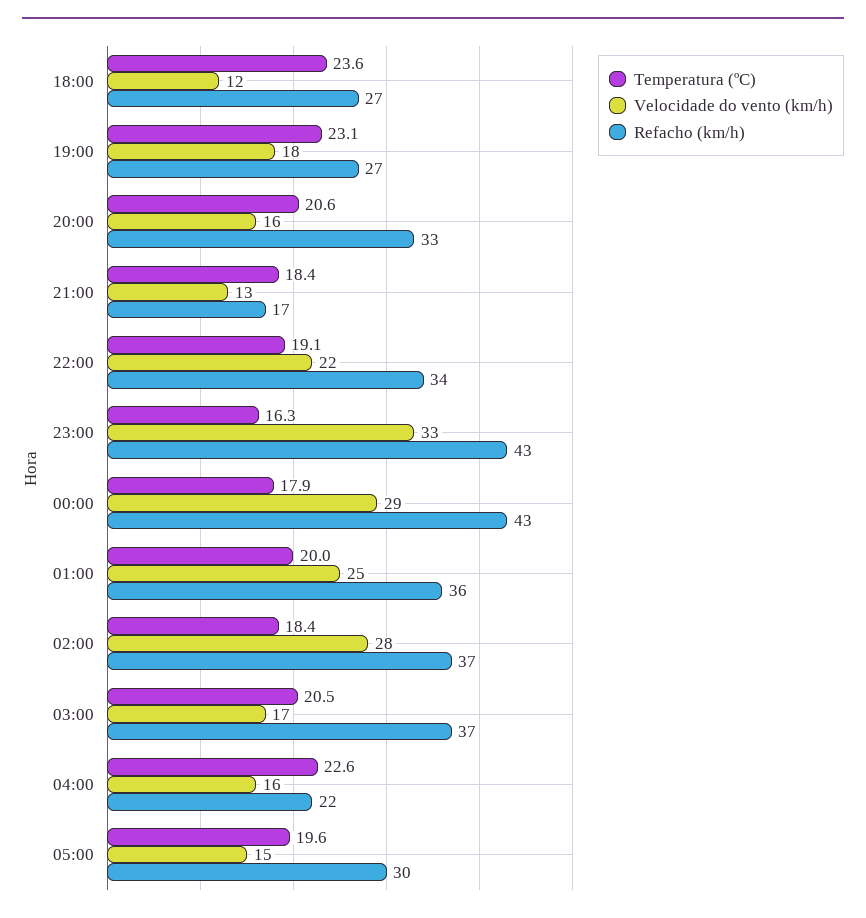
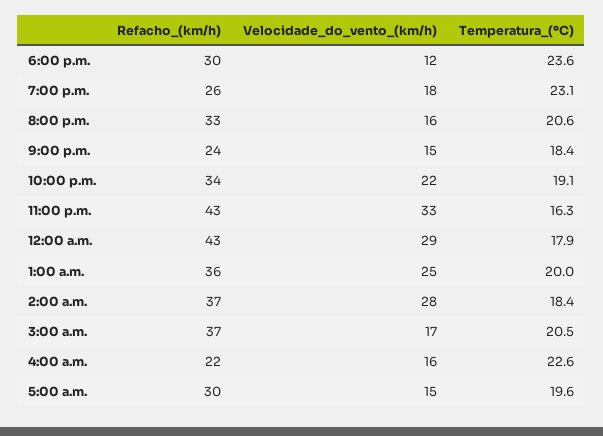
Refacho (km/h), 18:00: 27 -> 30
Refacho (km/h), 19:00: 27 -> 26
Velocidade do vento (km/h), 21:00: 13 -> 15
Refacho (km/h), 21:00: 17 -> 24

